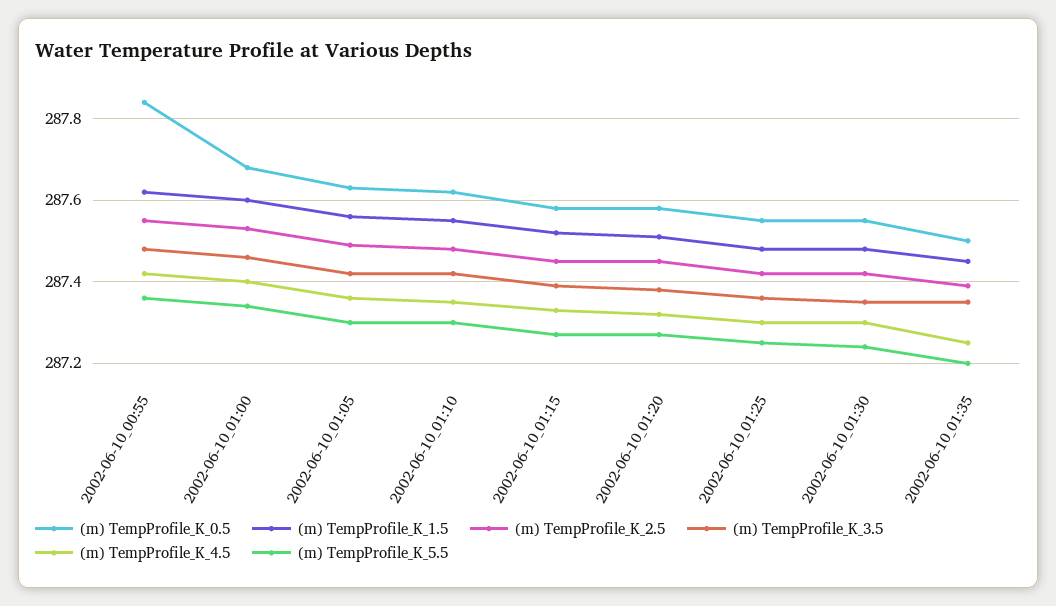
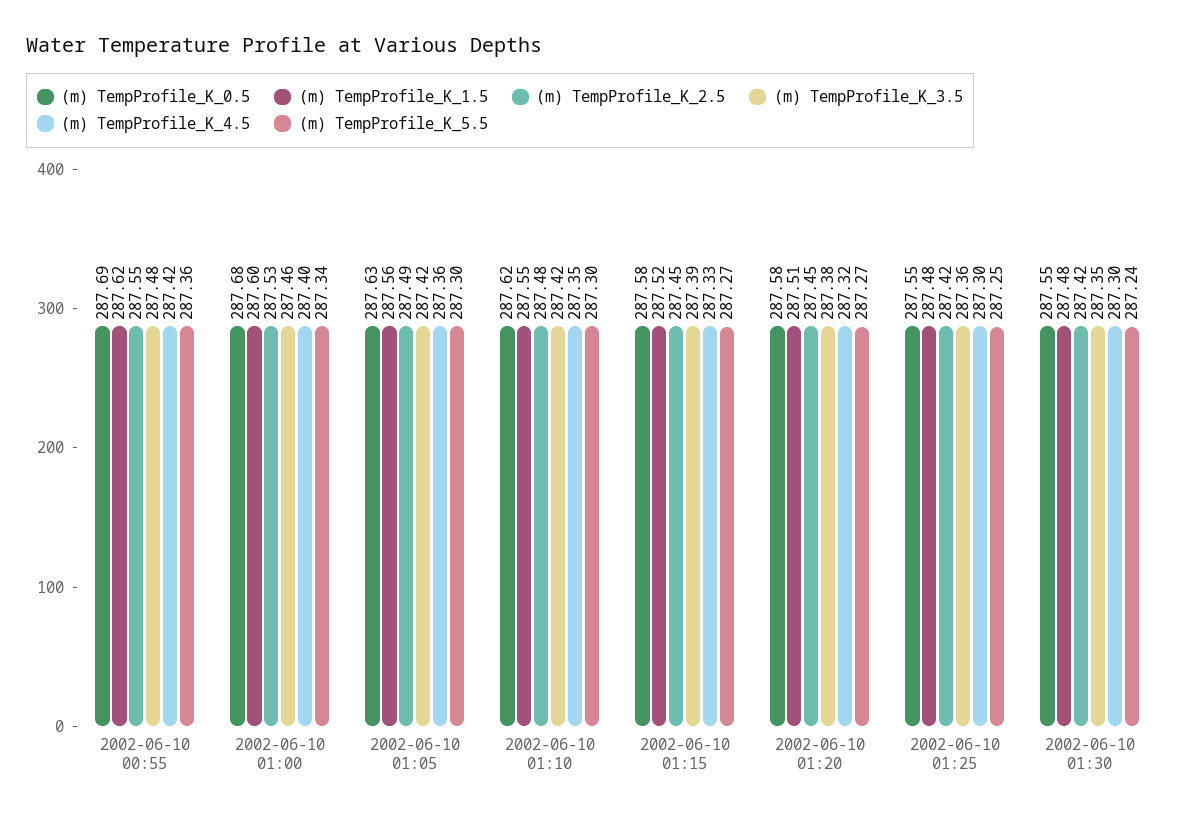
(m) TempProfile_K_0.5, 2002-06-10_00:55: 287.85 -> 287.69
(m) TempProfile_K_0.5, 2002-06-10_01:35: 287.5 -> none
(m) TempProfile_K_1.5, 2002-06-10_01:35: 287.45 -> none
(m) TempProfile_K_2.5, 2002-06-10_01:35: 287.4 -> none
(m) TempProfile_K_3.5, 2002-06-10_01:35: 287.35 -> none
(m) TempProfile_K_4.5, 2002-06-10_01:35: 287.25 -> none
(m) TempProfile_K_5.5, 2002-06-10_01:35: 287.2 -> none

